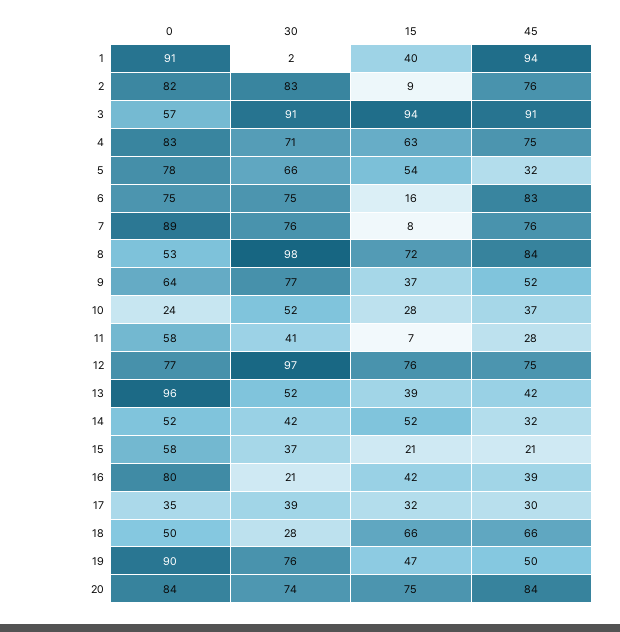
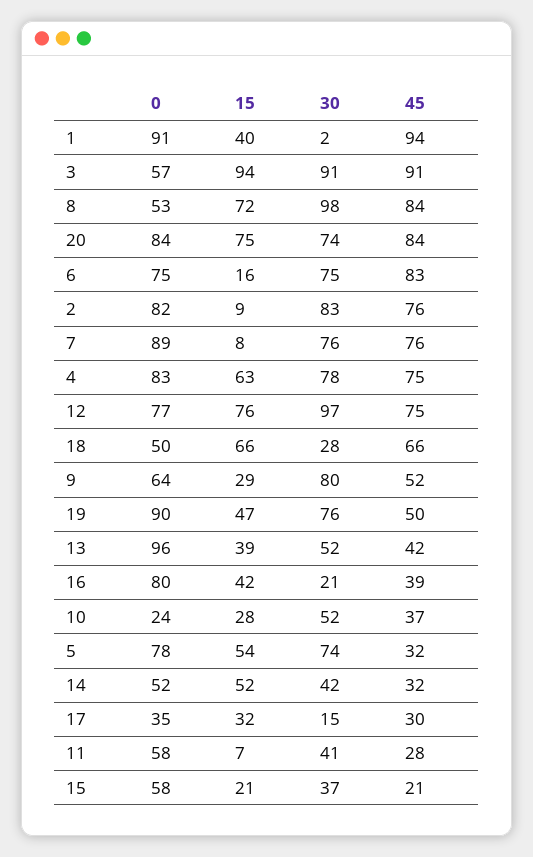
30, 4: 71 -> 78
30, 5: 66 -> 74
30, 9: 77 -> 80
15, 9: 37 -> 29
30, 17: 39 -> 15

